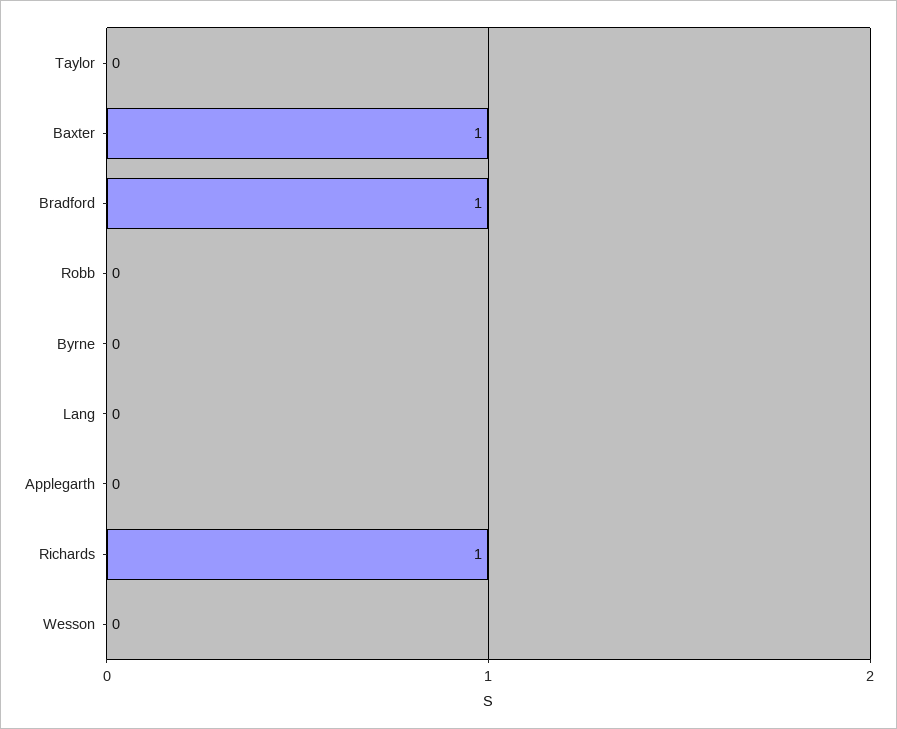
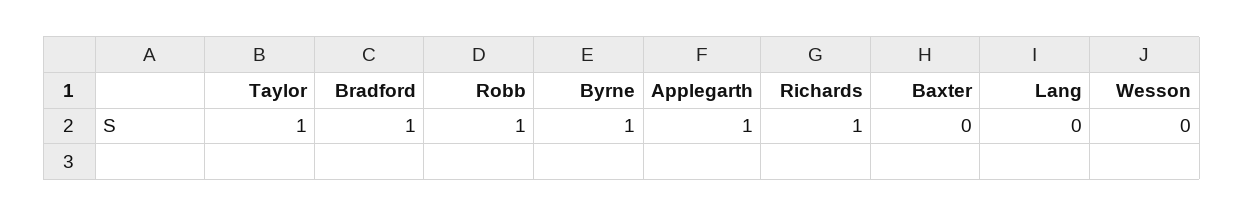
Taylor: 0 -> 1
Baxter: 1 -> 0
Robb: 0 -> 1
Byrne: 0 -> 1
Applegarth: 0 -> 1

